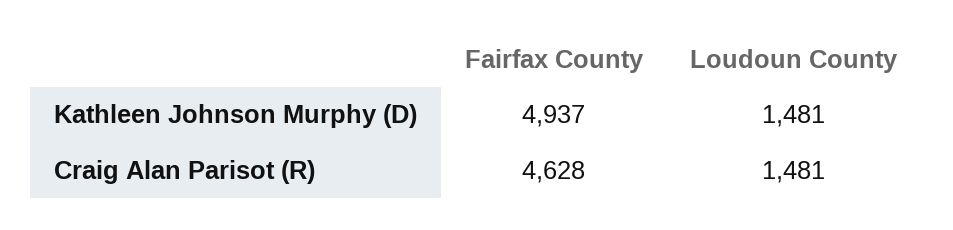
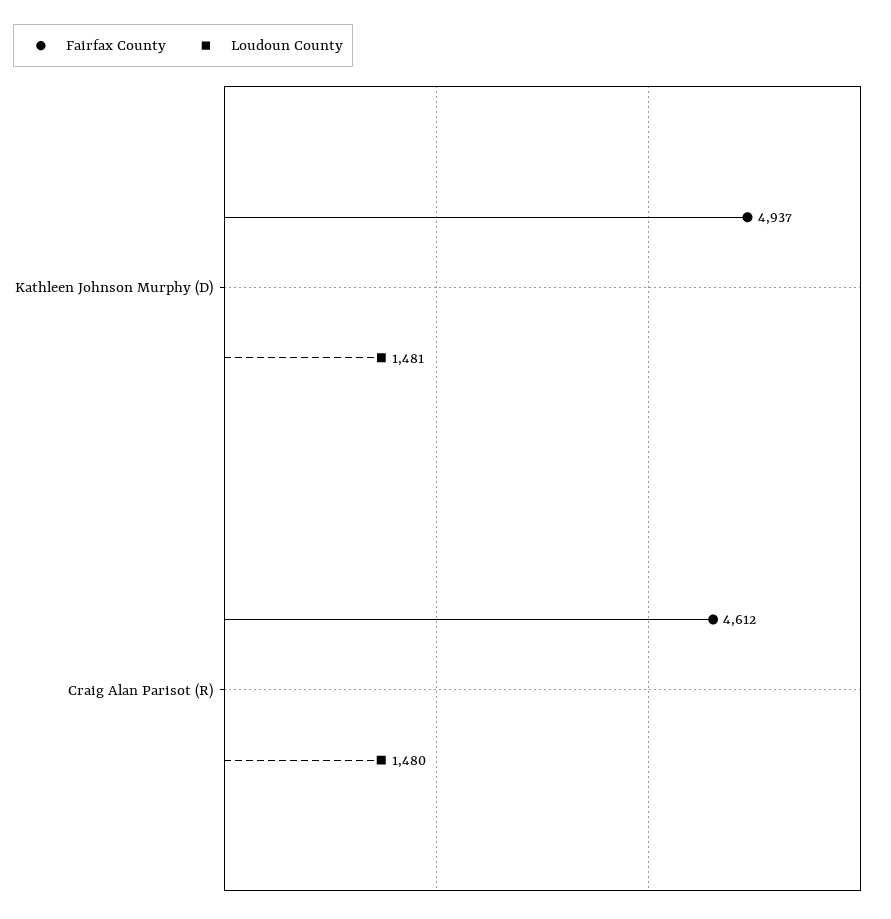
Fairfax County, Craig Alan Parisot (R): 4628 -> 4612
Loudoun County, Craig Alan Parisot (R): 1481 -> 1480

